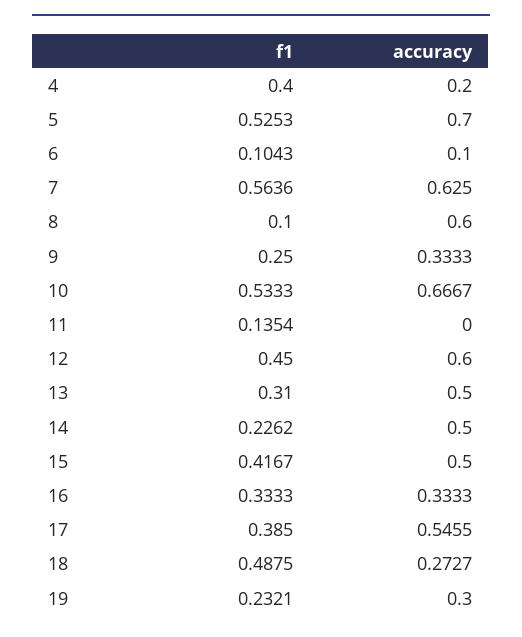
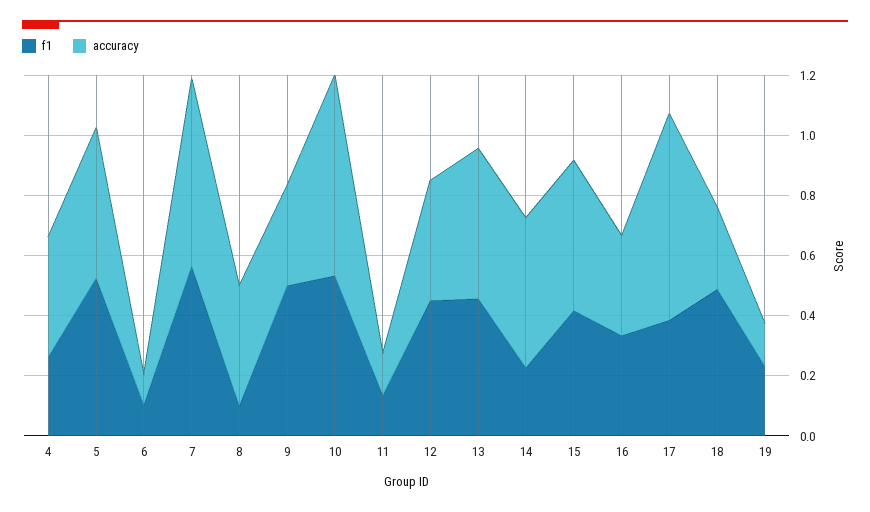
f1, 4: 0.4 -> 0.25
accuracy, 4: 0.2 -> 0.4
accuracy, 5: 0.7 -> 0.5
accuracy, 8: 0.6 -> 0.4
f1, 9: 0.25 -> 0.5
accuracy, 11: 0 -> 0.15
accuracy, 12: 0.6 -> 0.4
f1, 13: 0.31 -> 0.45
accuracy, 17: 0.5455 -> 0.7
accuracy, 19: 0.3 -> 0.15

